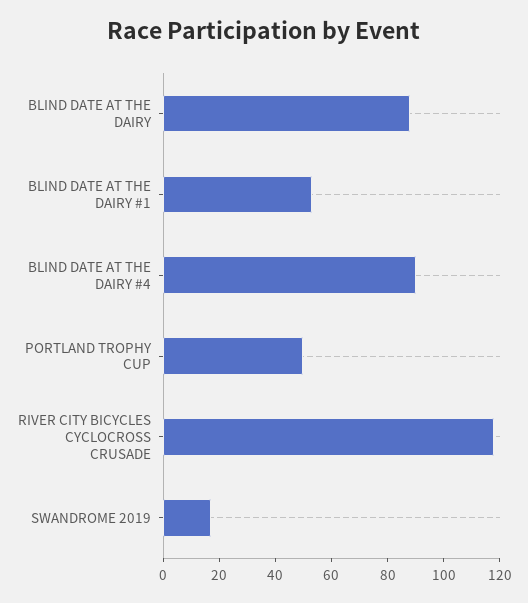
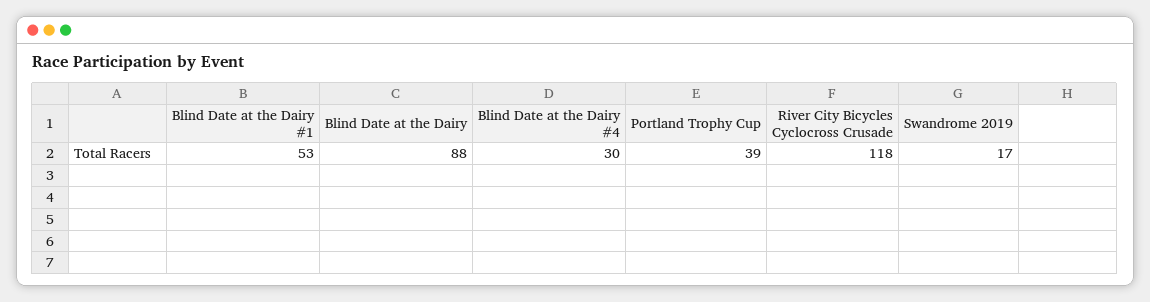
BLIND DATE AT THE DAIRY #4: 90 -> 30
PORTLAND TROPHY CUP: 50 -> 39

